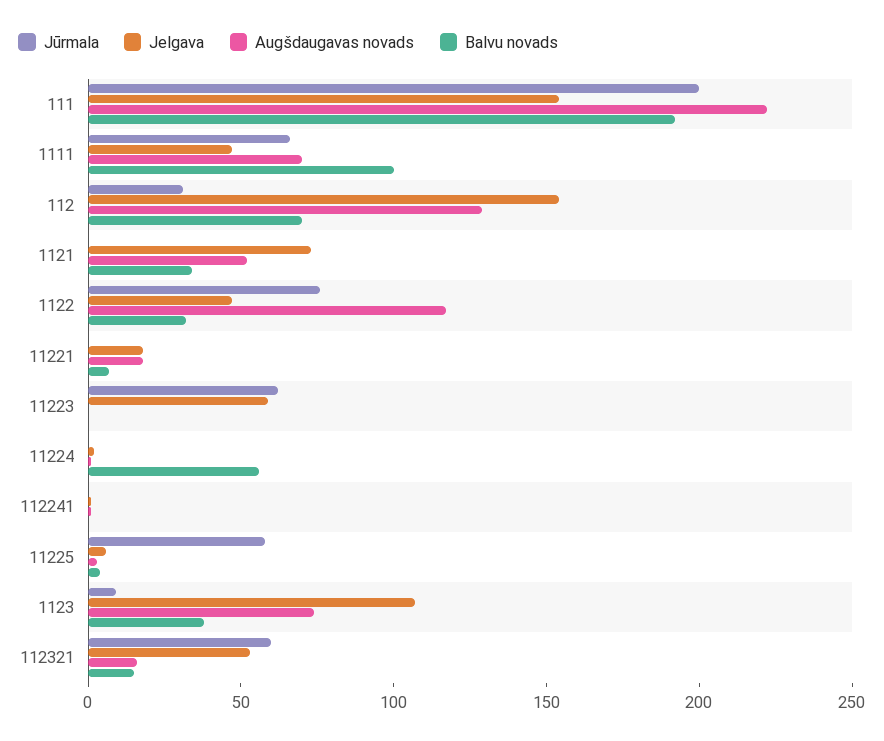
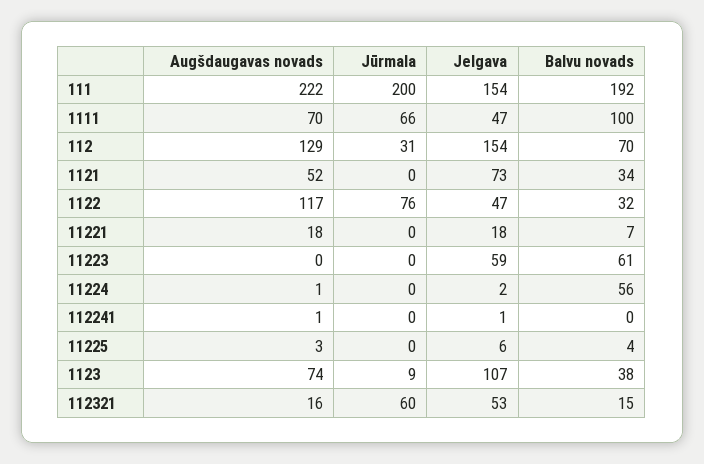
Jūrmala, 11223: 60 -> 0
Balvu novads, 11223: 0 -> 61
Jūrmala, 11225: 60 -> 0

